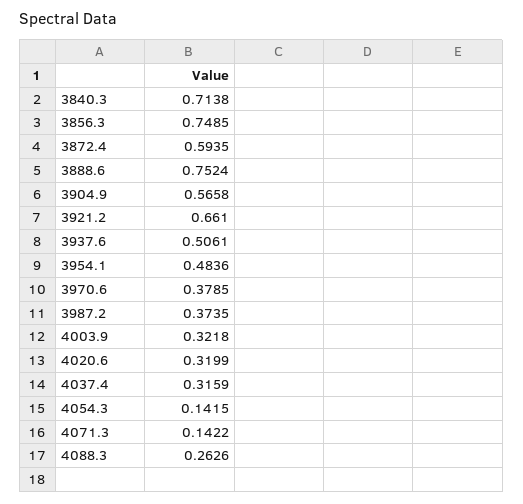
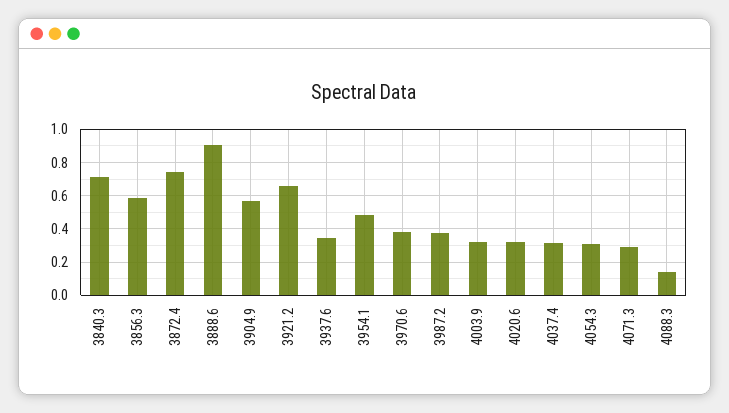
3856.3: 0.7485 -> 0.6
3872.4: 0.5935 -> 0.75
3888.6: 0.7524 -> 0.9
3937.6: 0.5061 -> 0.35
4054.3: 0.1415 -> 0.3
4071.3: 0.1422 -> 0.3
4088.3: 0.2626 -> 0.15

